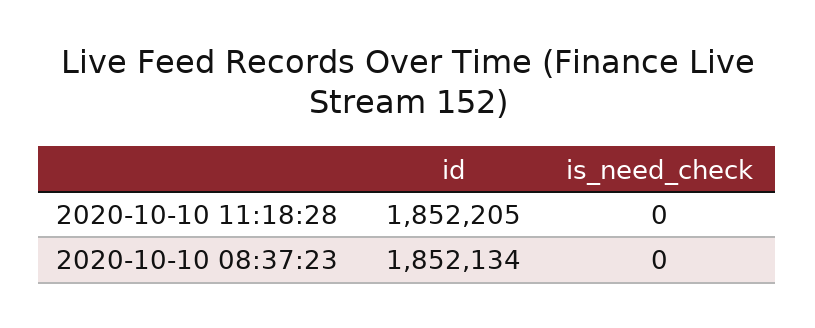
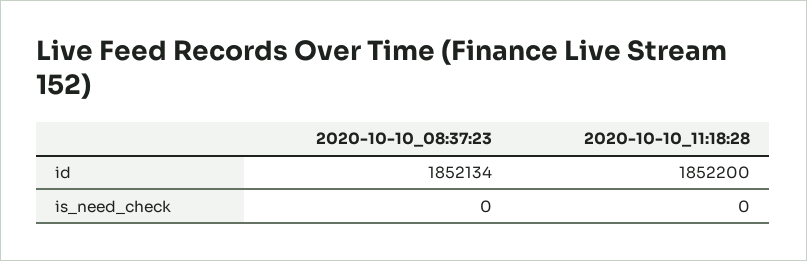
id, 2020-10-10 11:18:28: 1852205 -> 1852200

